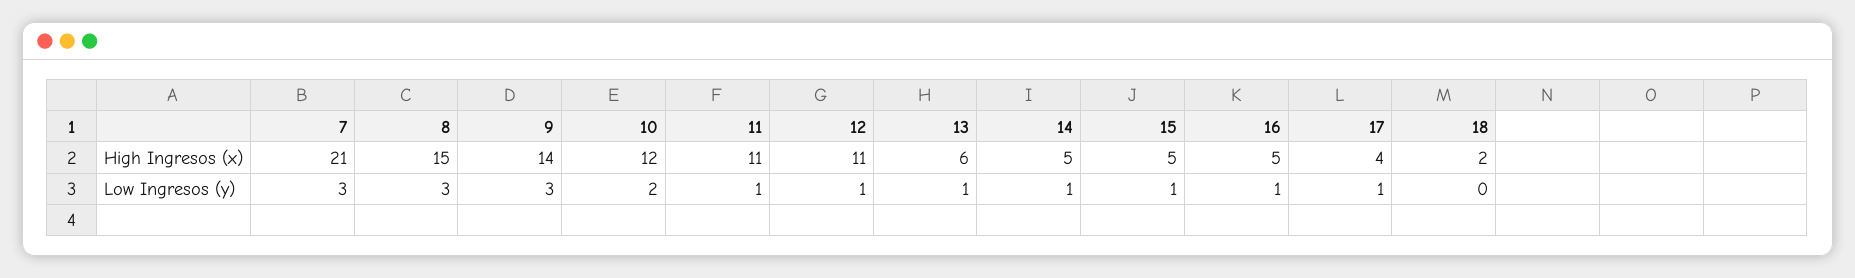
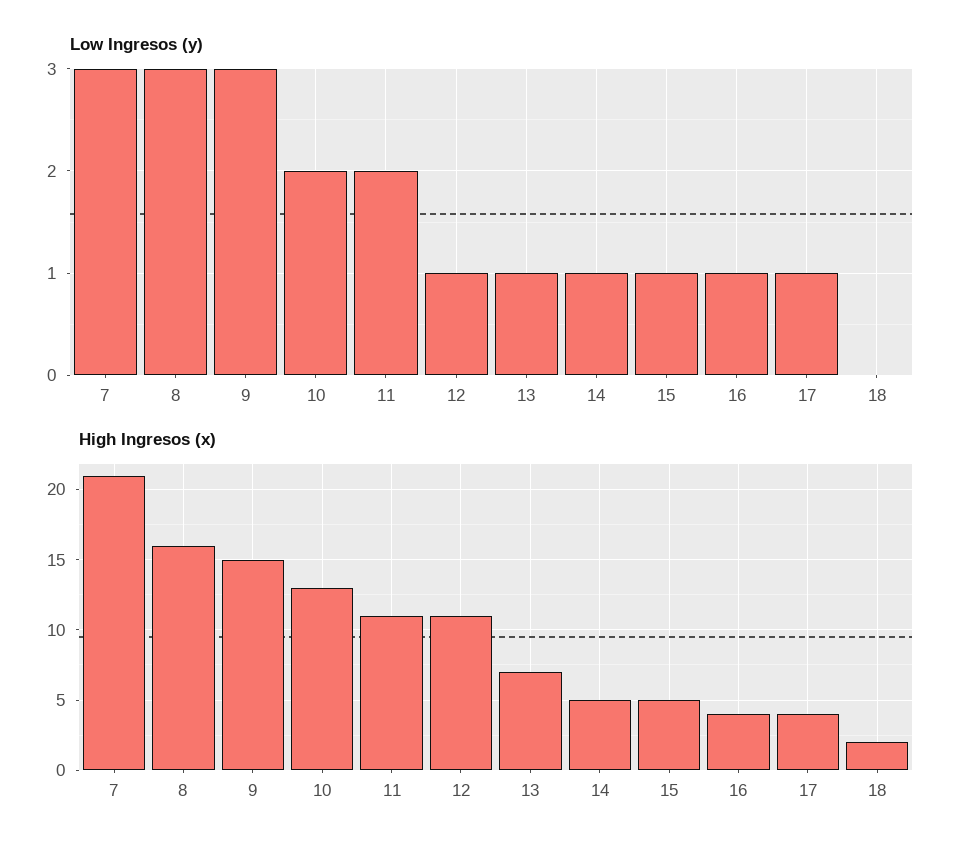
High Ingresos (x), 8: 15 -> 16
High Ingresos (x), 9: 14 -> 15
High Ingresos (x), 10: 12 -> 13
High Ingresos (x), 13: 6 -> 7
High Ingresos (x), 16: 5 -> 4
Low Ingresos (y), 11: 1 -> 2

